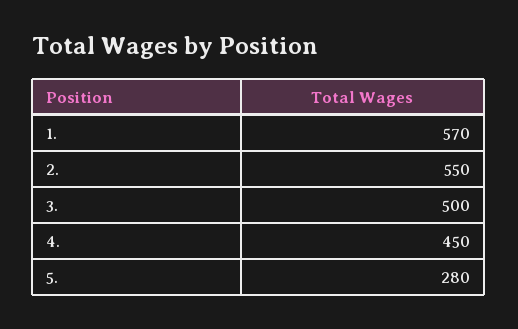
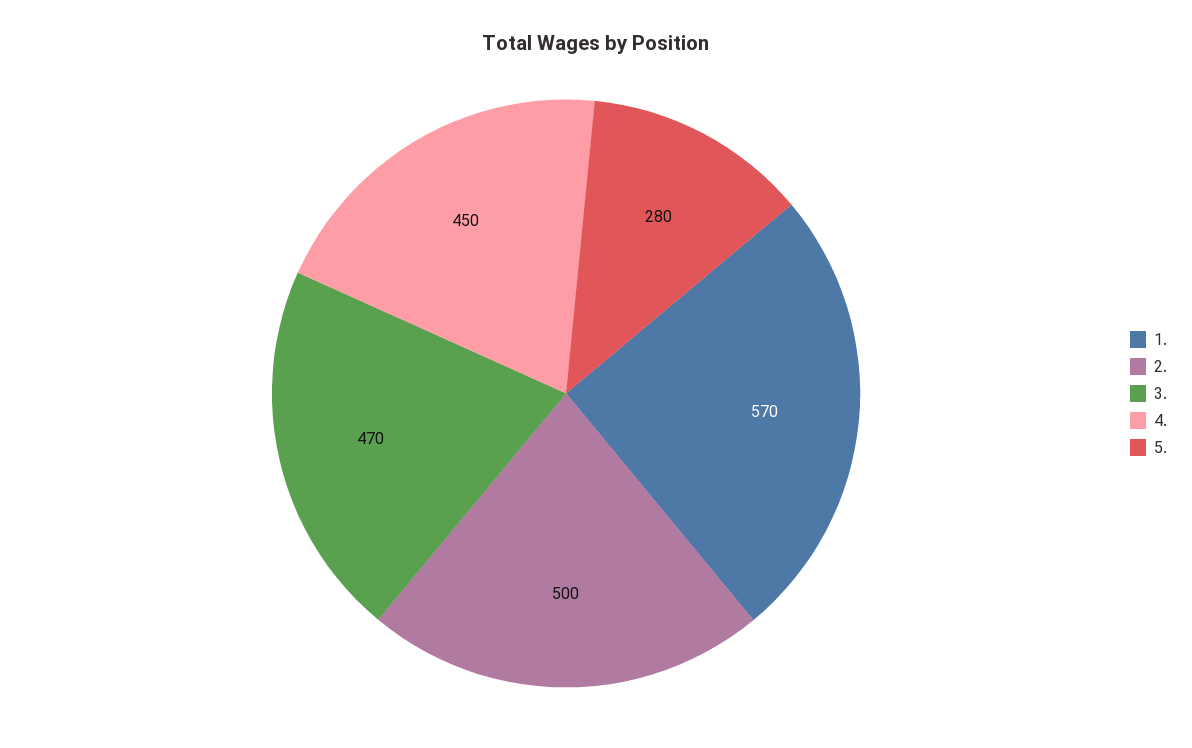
2.: 550 -> 500
3.: 500 -> 470

